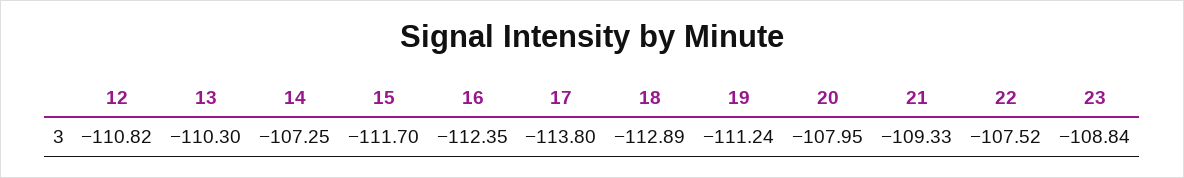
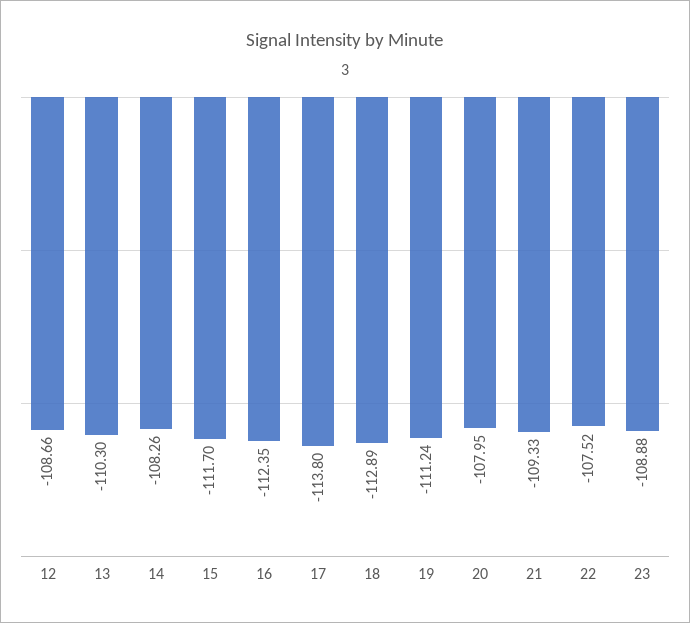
12: -110.82 -> -108.66
14: -107.25 -> -108.26
23: -108.84 -> -108.88

